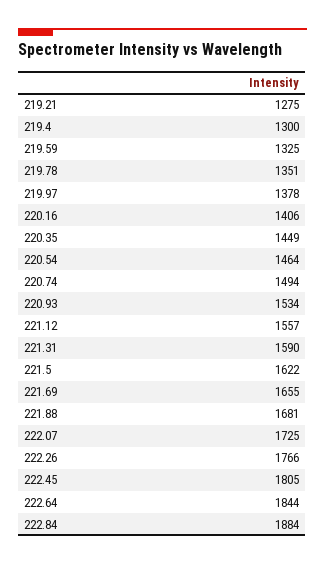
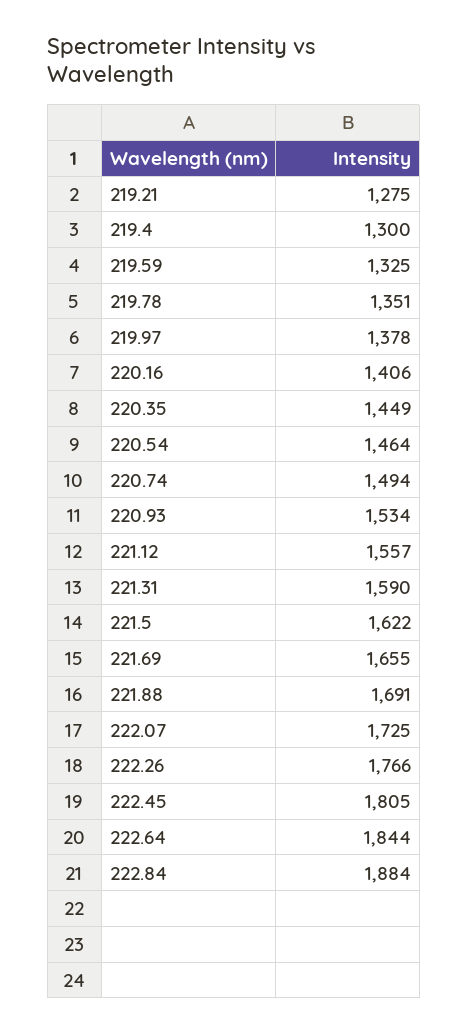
221.88: 1681 -> 1691

